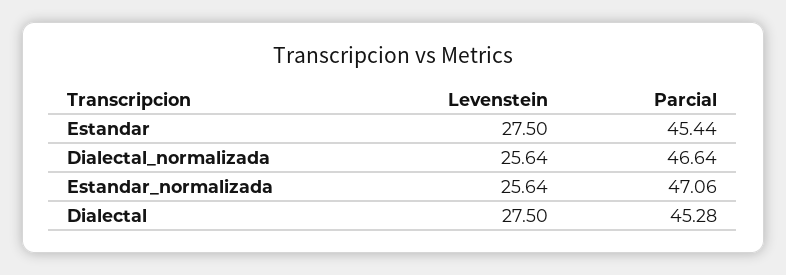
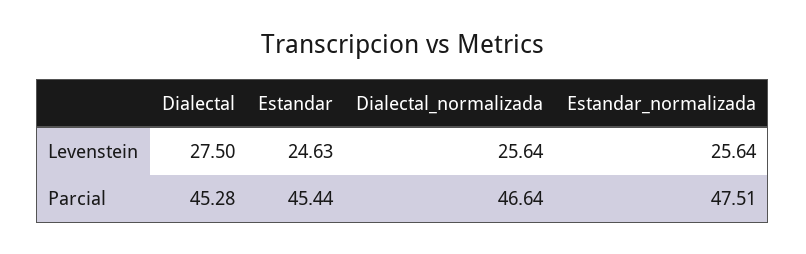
Levenstein, Estandar: 27.5 -> 24.63
Parcial, Estandar_normalizada: 47.06 -> 47.51

